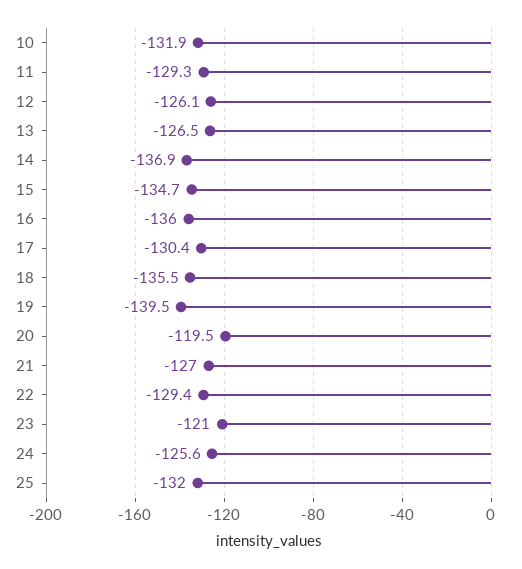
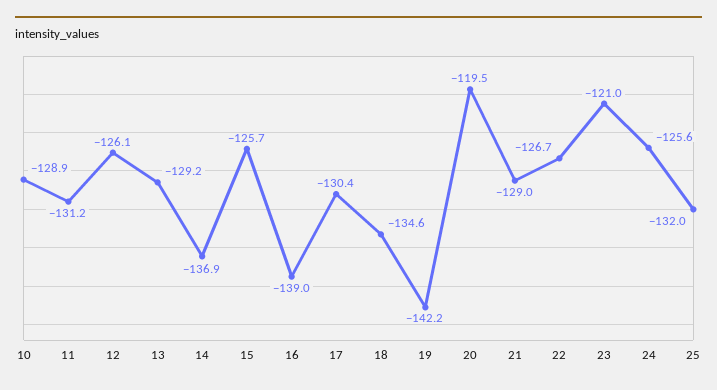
10: -131.9 -> -128.9
11: -129.3 -> -131.2
13: -126.5 -> -129.2
15: -134.7 -> -125.7
16: -136 -> -139
18: -135.5 -> -134.6
19: -139.5 -> -142.2
21: -127 -> -129
22: -129.4 -> -126.7

